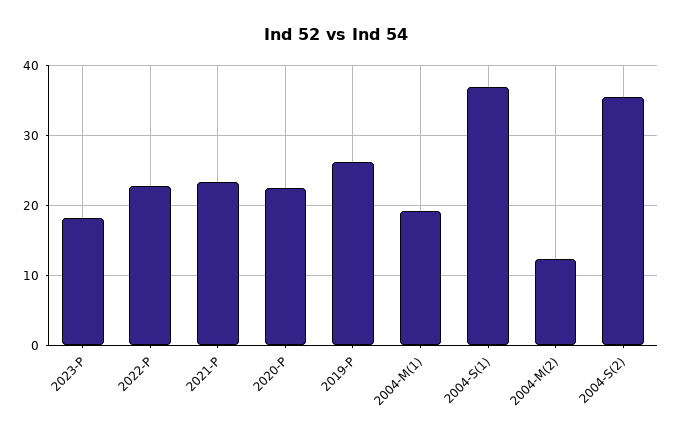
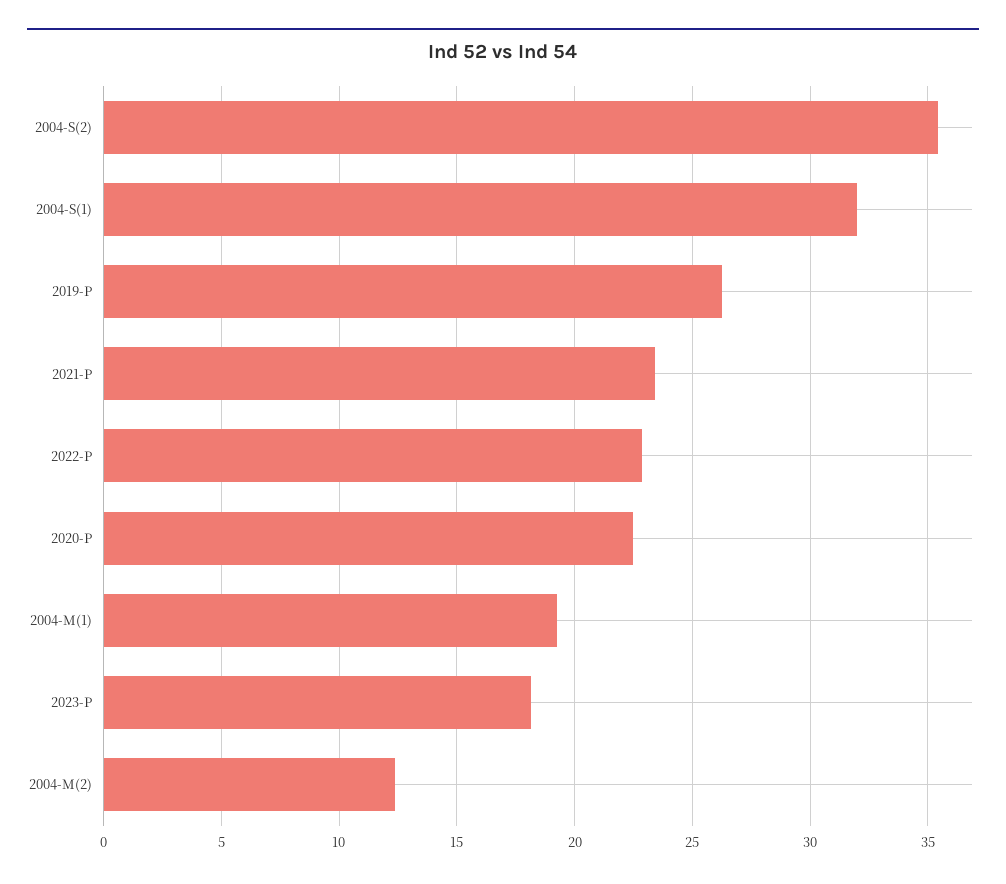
2004-S(1): 37 -> 32

